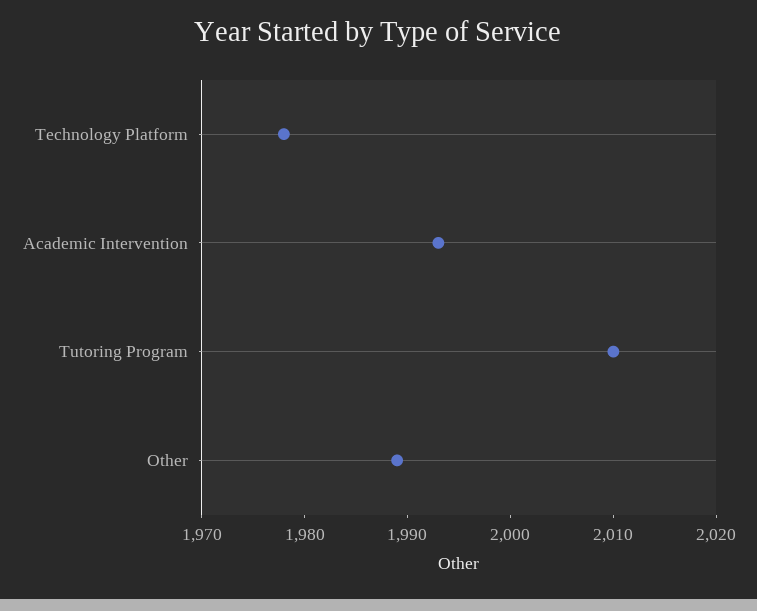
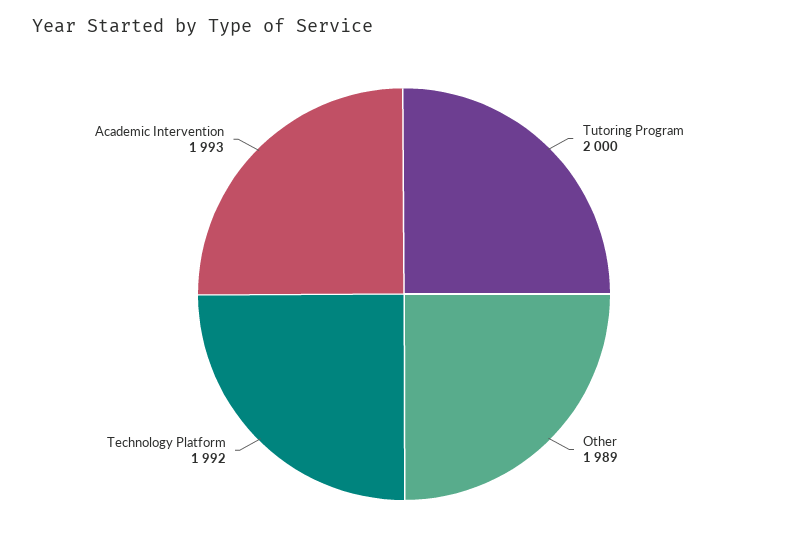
Technology Platform: 1978 -> 1992
Tutoring Program: 2010 -> 2000

